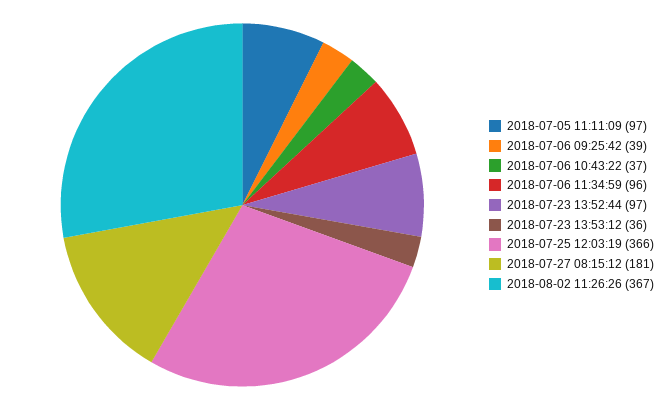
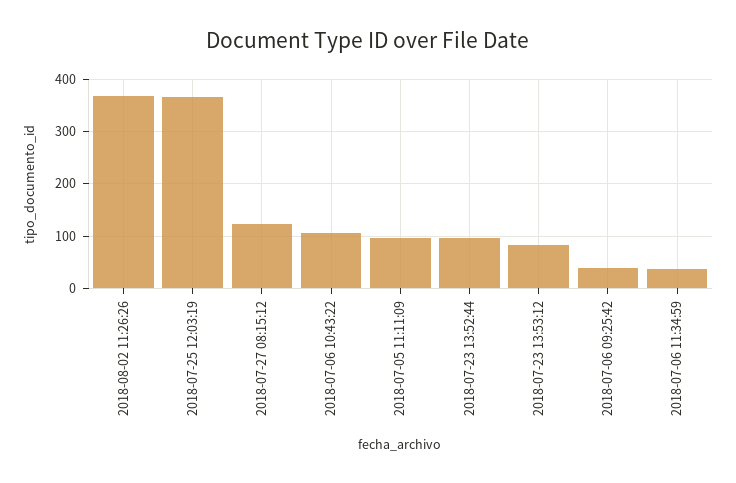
2018-07-06 10:43:22: 37 -> 100
2018-07-06 11:34:59: 96 -> 40
2018-07-23 13:53:12: 36 -> 80
2018-07-27 08:15:12: 181 -> 120

